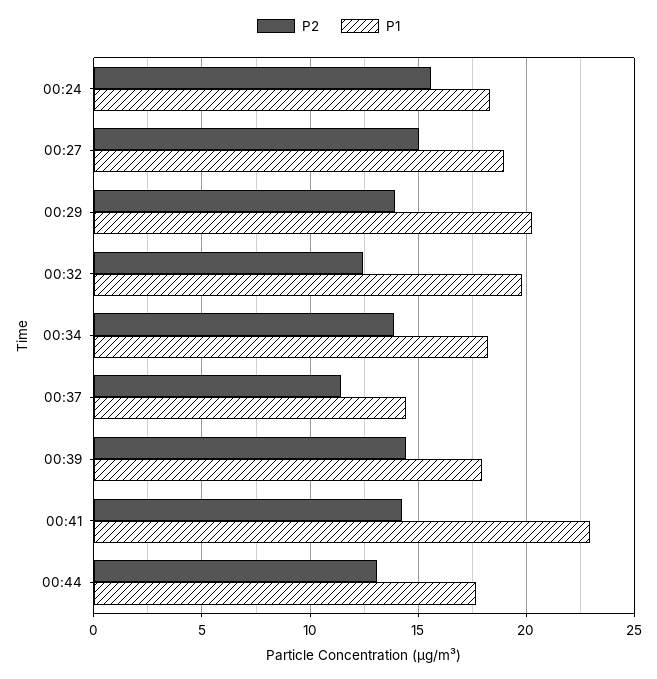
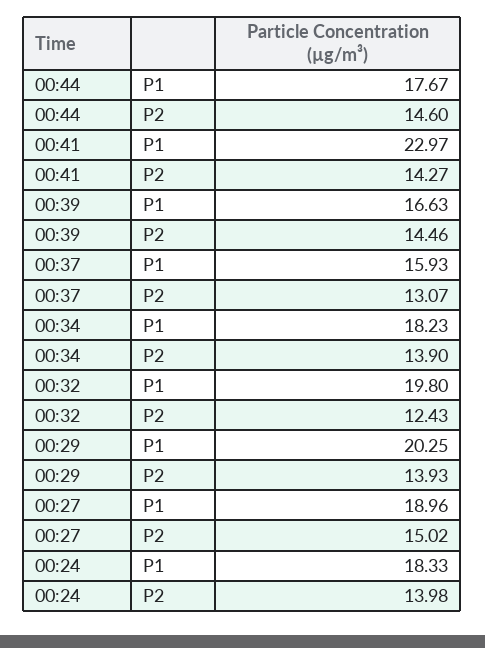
P2, 00:24: 15.5 -> 13.98
P2, 00:37: 11.5 -> 13.07
P1, 00:37: 14.5 -> 15.93
P1, 00:39: 18 -> 16.63
P2, 00:44: 13 -> 14.6

